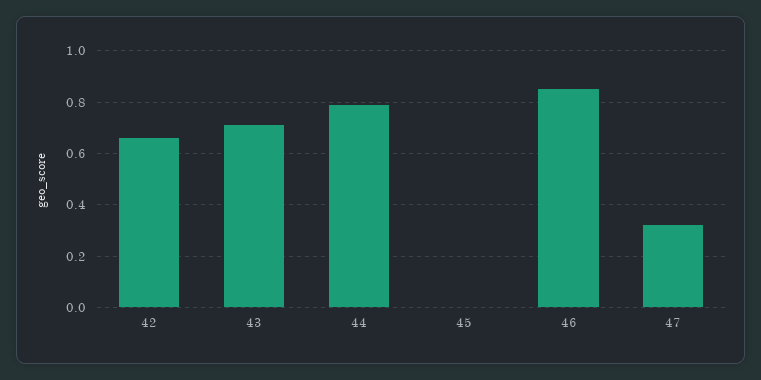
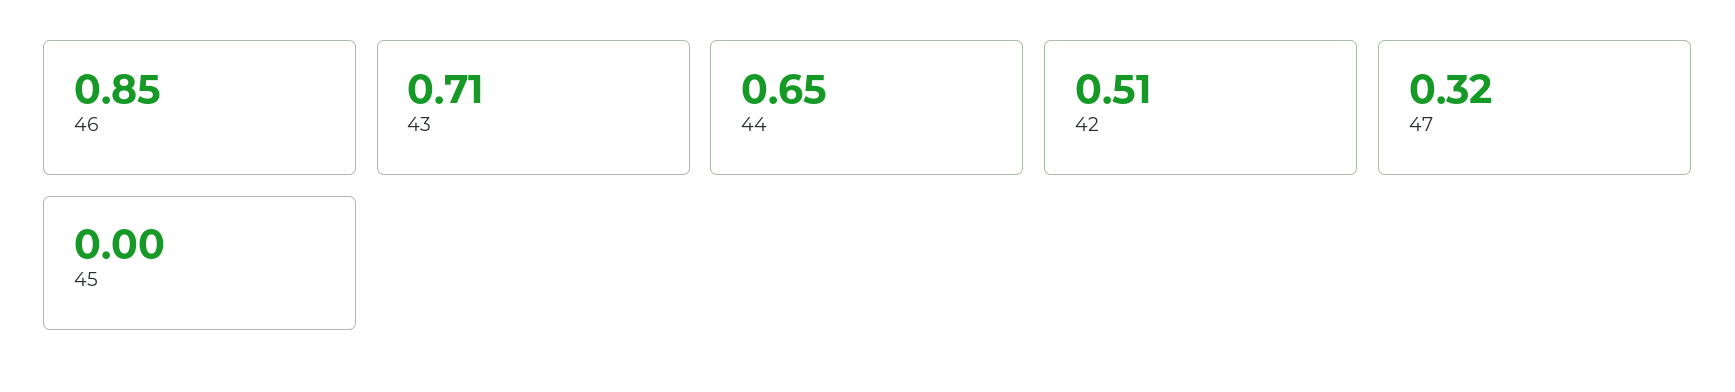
42: 0.65 -> 0.51
44: 0.8 -> 0.65

